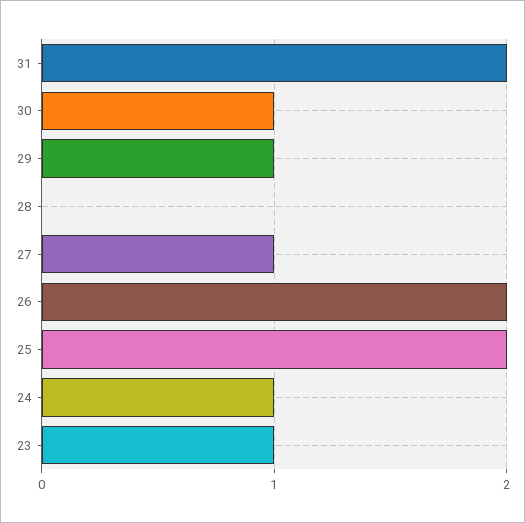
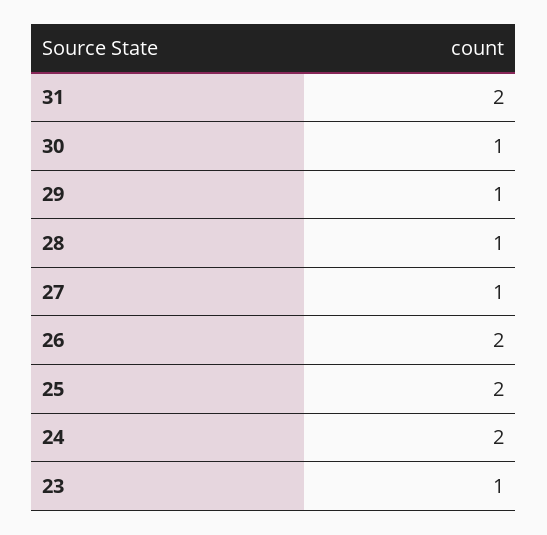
28: 0 -> 1
24: 1 -> 2

